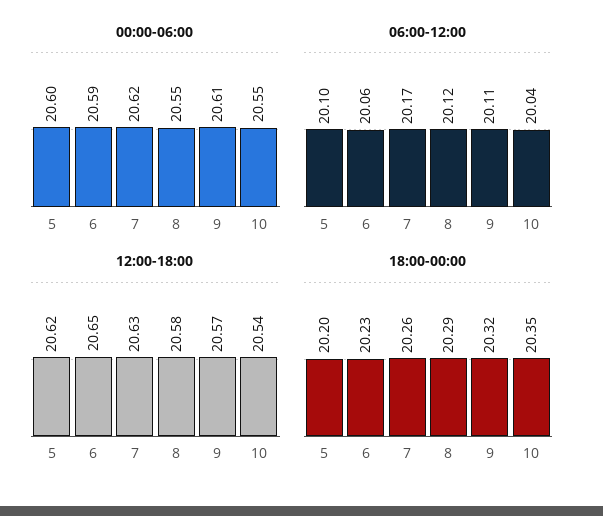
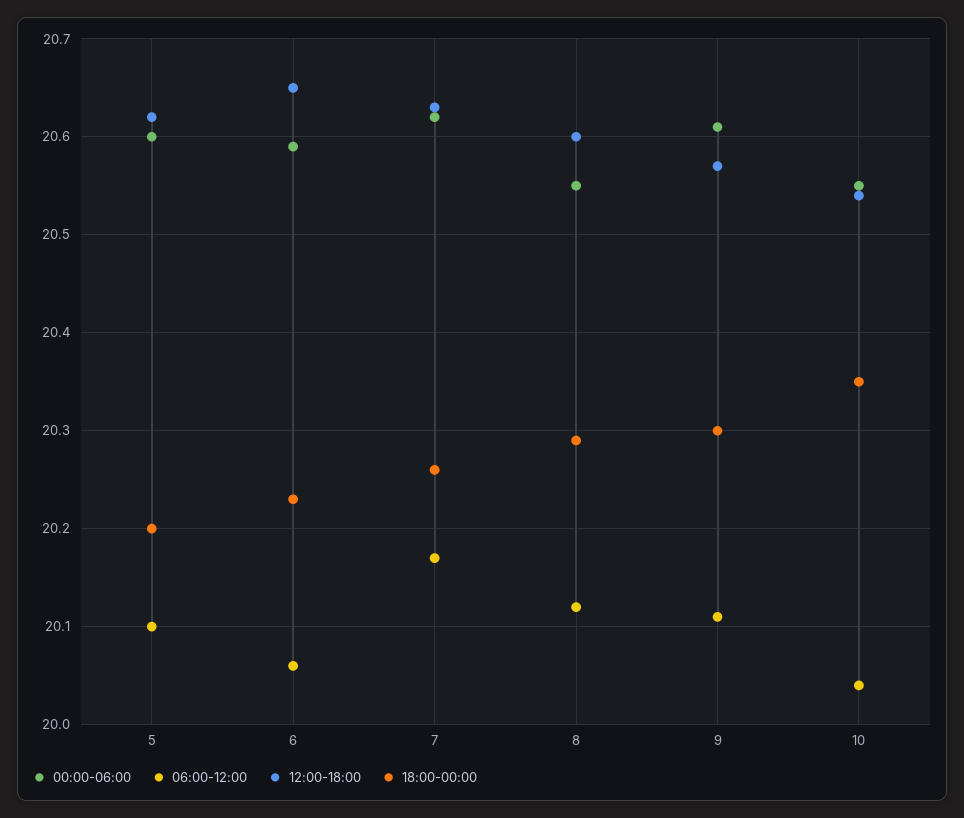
12:00-18:00, 8: 20.58 -> 20.6
18:00-00:00, 9: 20.32 -> 20.3

